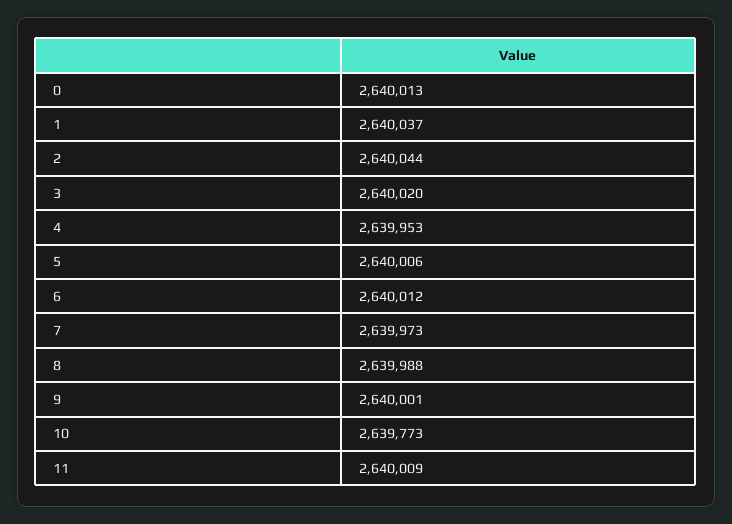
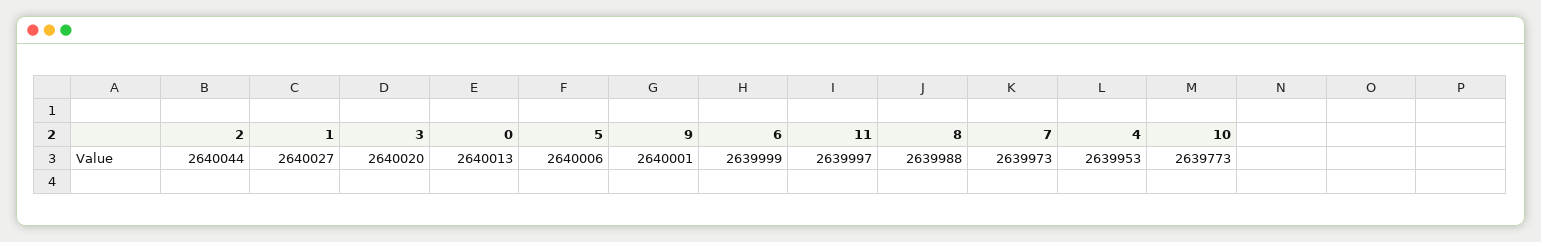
1: 2640037 -> 2640027
6: 2640012 -> 2639999
11: 2640009 -> 2639997

